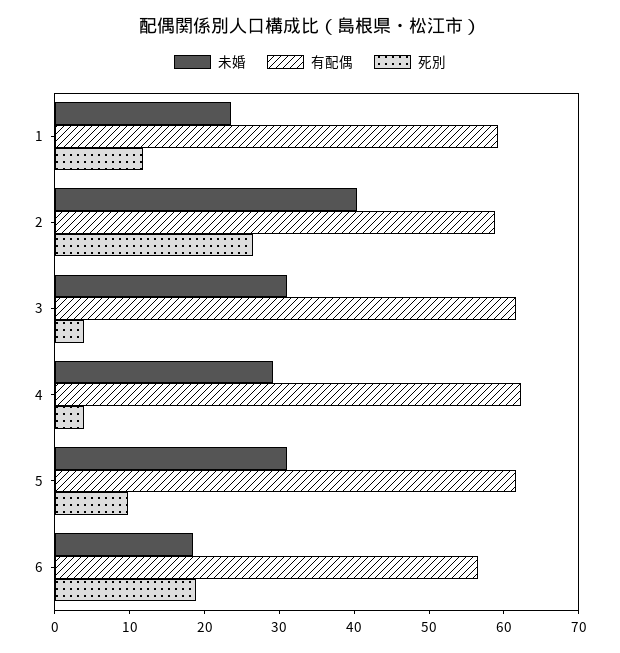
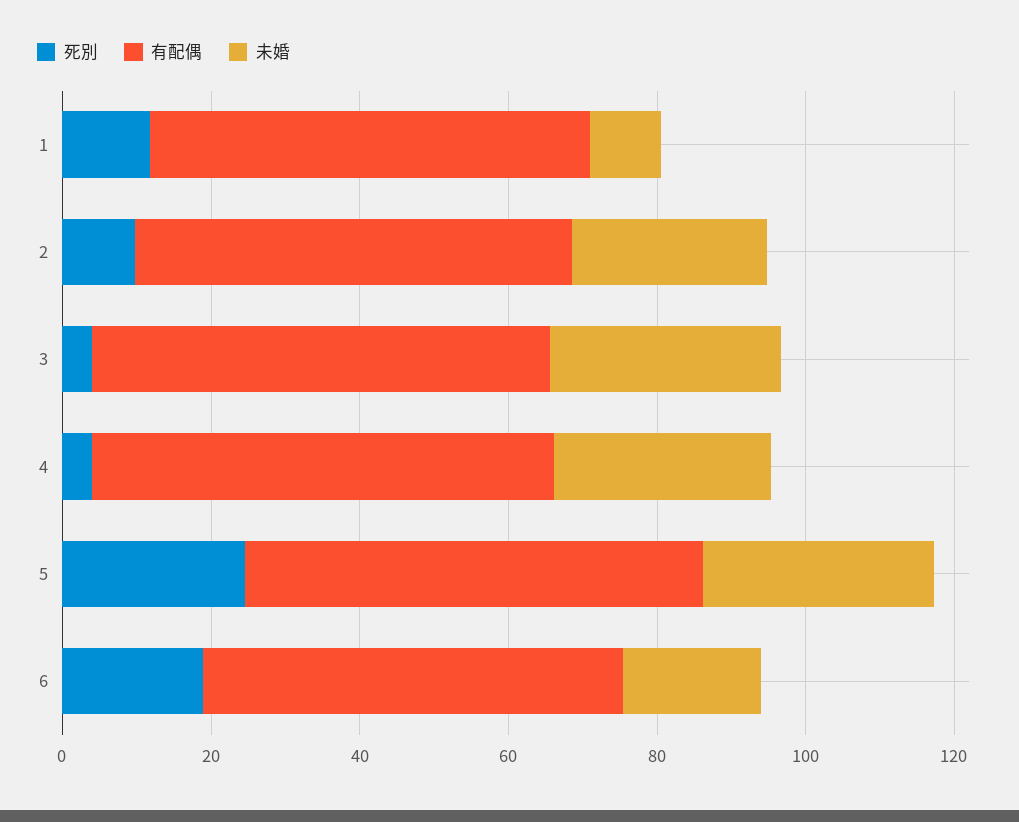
未婚, 1: 24 -> 10
未婚, 2: 40 -> 25
死別, 2: 26 -> 10
死別, 5: 10 -> 25

